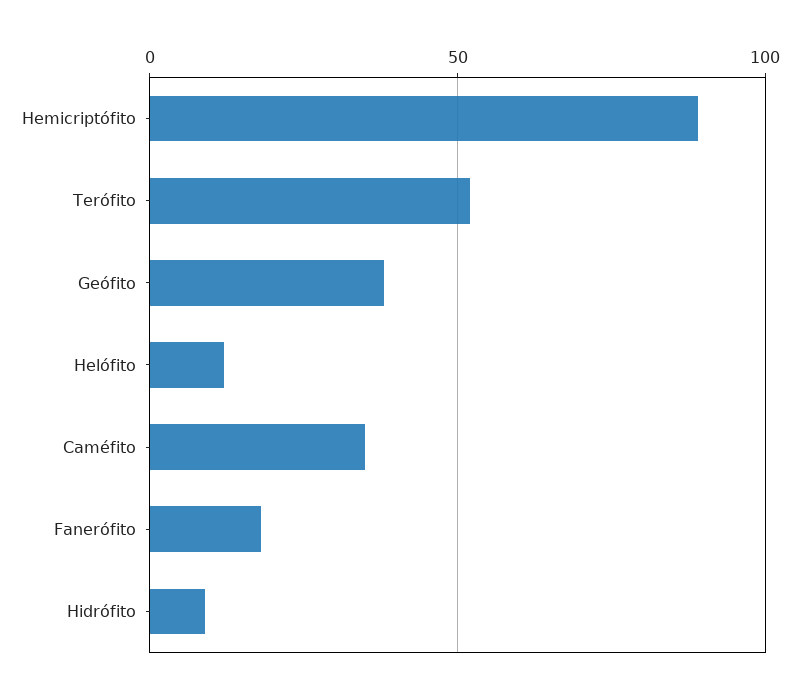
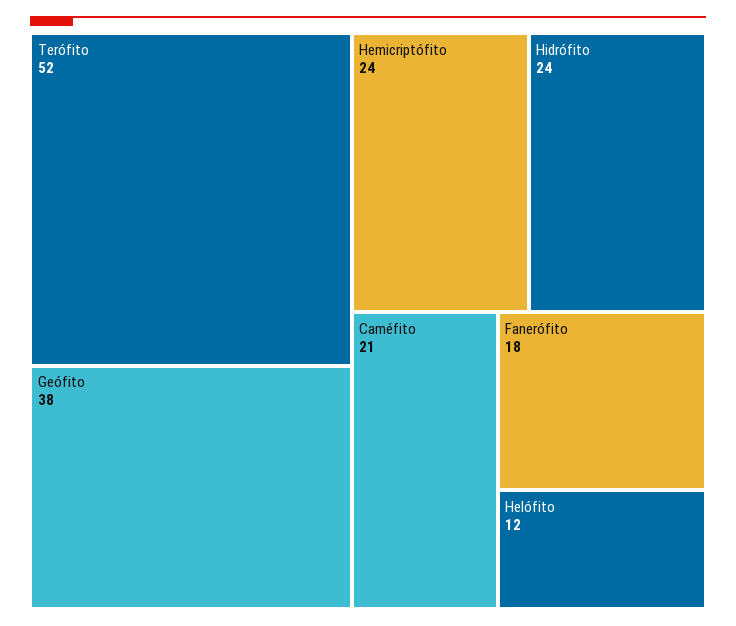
Hemicriptófito: 90 -> 24
Caméfito: 35 -> 21
Hidrófito: 10 -> 24

